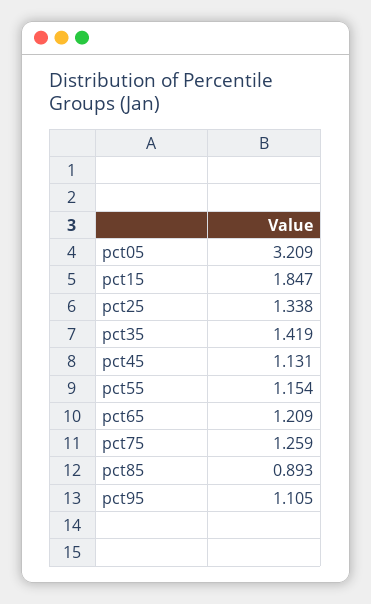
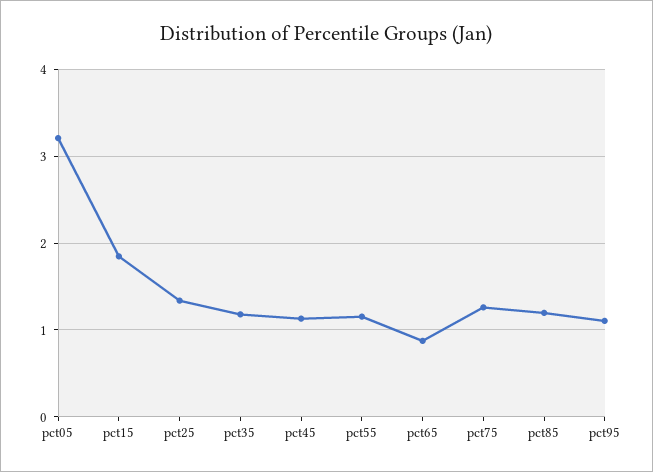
pct35: 1.419 -> 1.2
pct65: 1.209 -> 0.9
pct85: 0.893 -> 1.2

